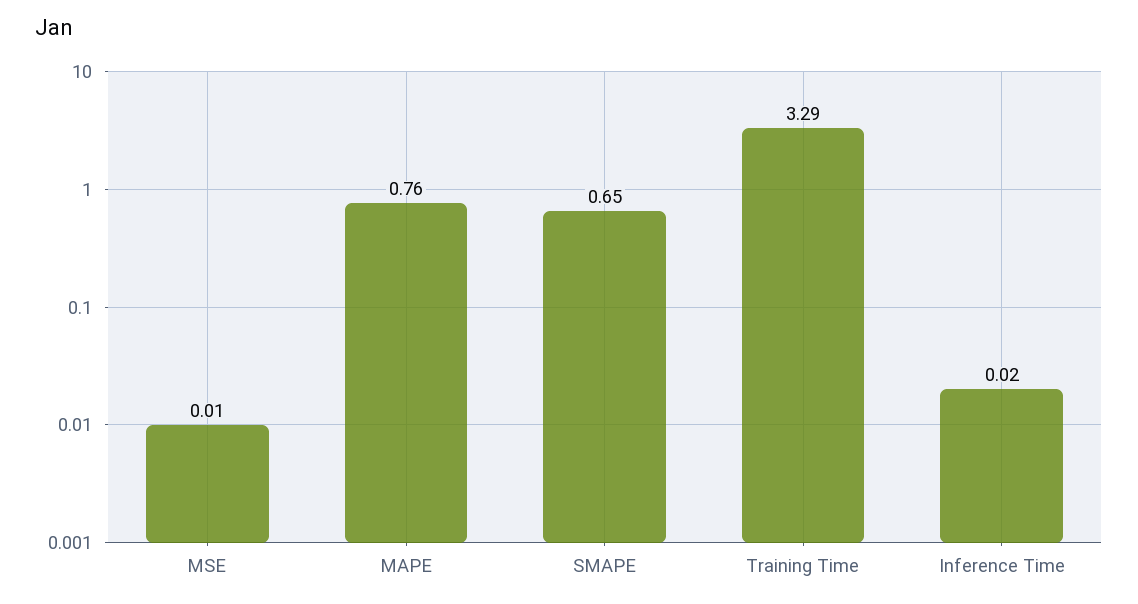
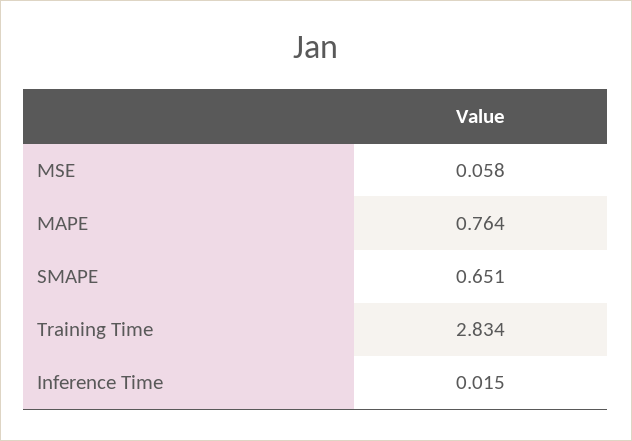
MSE: 0.01 -> 0.058
Training Time: 3.29 -> 2.834

